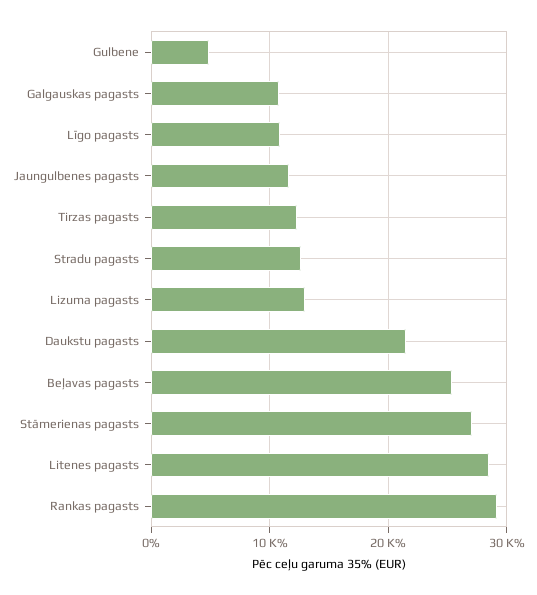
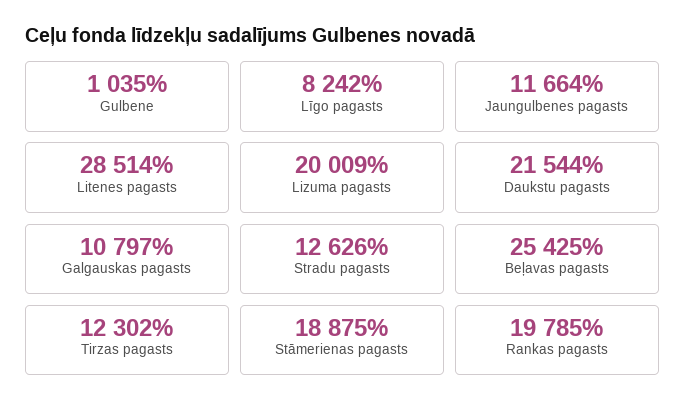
Gulbene: 5000 -> 1035
Līgo pagasts: 11000 -> 8242
Lizuma pagasts: 13000 -> 20009
Stāmerienas pagasts: 27000 -> 18875
Rankas pagasts: 29000 -> 19785

